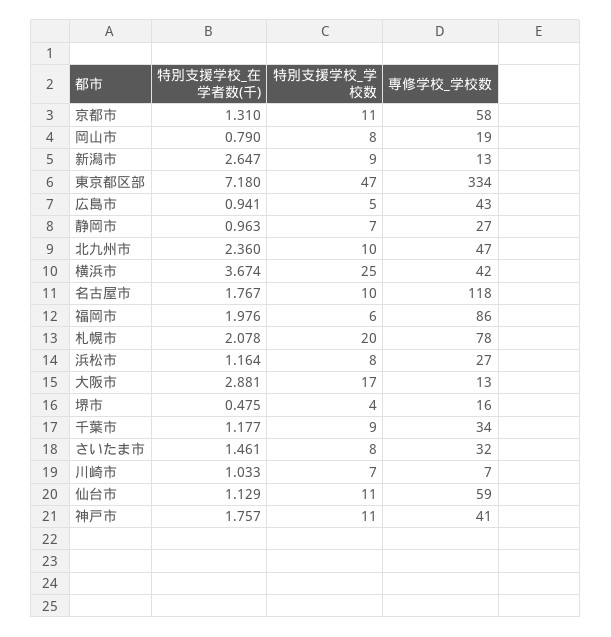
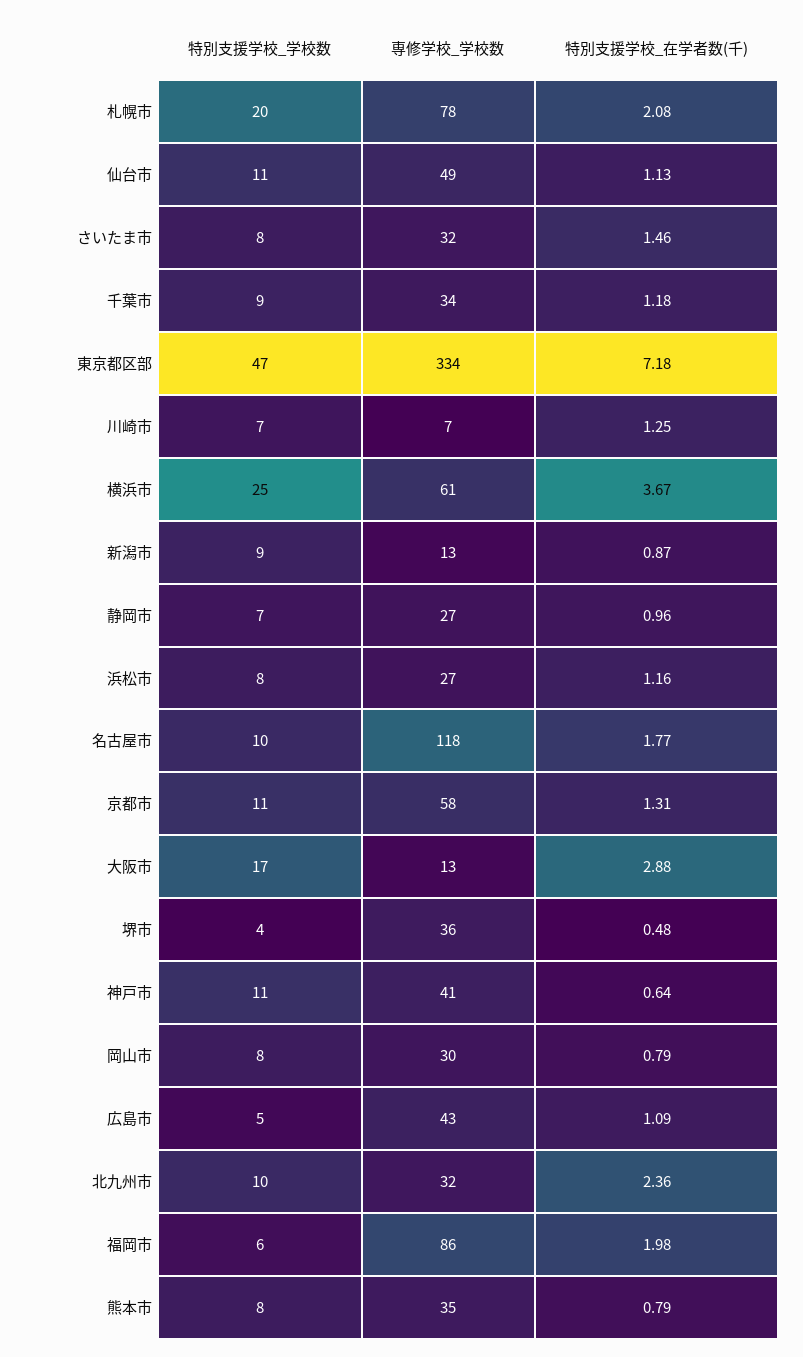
専修学校_学校数, 岡山市: 19 -> 30
特別支援学校_在学者数(千), 新潟市: 2.647 -> 0.87
特別支援学校_在学者数(千), 広島市: 0.941 -> 1.09
専修学校_学校数, 北九州市: 47 -> 32
専修学校_学校数, 横浜市: 42 -> 61
専修学校_学校数, 堺市: 16 -> 36
特別支援学校_在学者数(千), 川崎市: 1.033 -> 1.25
専修学校_学校数, 仙台市: 59 -> 49
特別支援学校_在学者数(千), 神戸市: 1.757 -> 0.64
特別支援学校_学校数, 熊本市: none -> 8
専修学校_学校数, 熊本市: none -> 35
特別支援学校_在学者数(千), 熊本市: none -> 0.79

